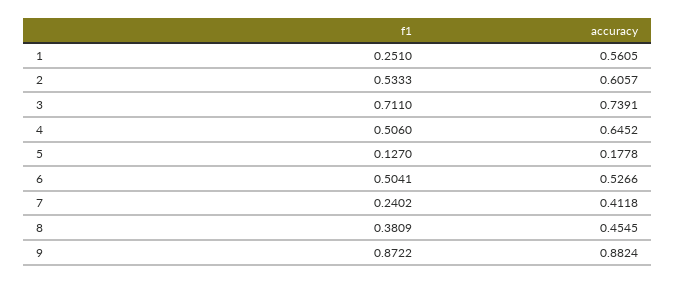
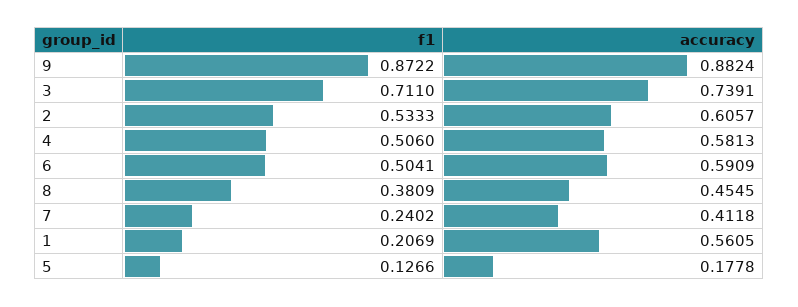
f1, 1: 0.251 -> 0.2069
accuracy, 4: 0.6452 -> 0.5813
f1, 5: 0.127 -> 0.1266
accuracy, 6: 0.5266 -> 0.5909

